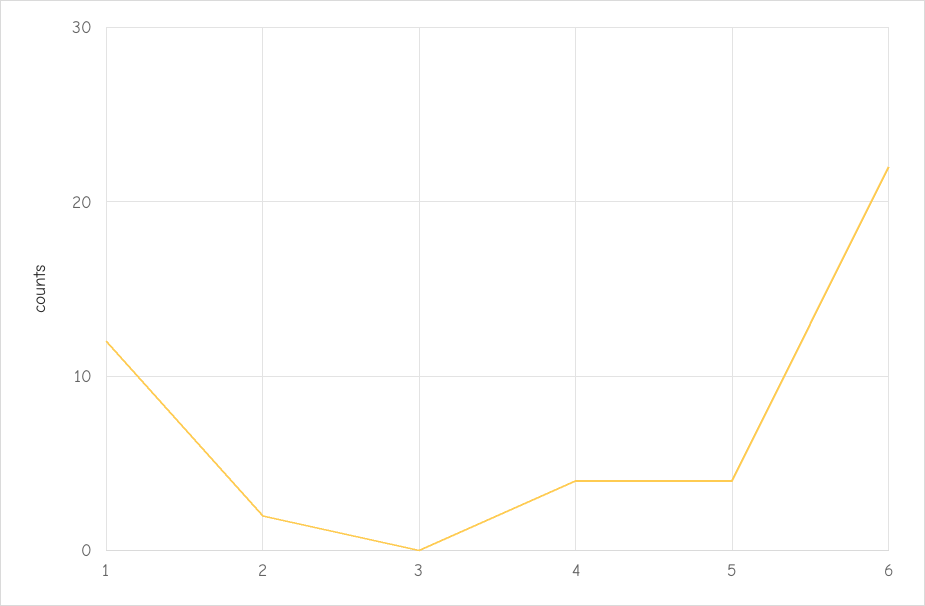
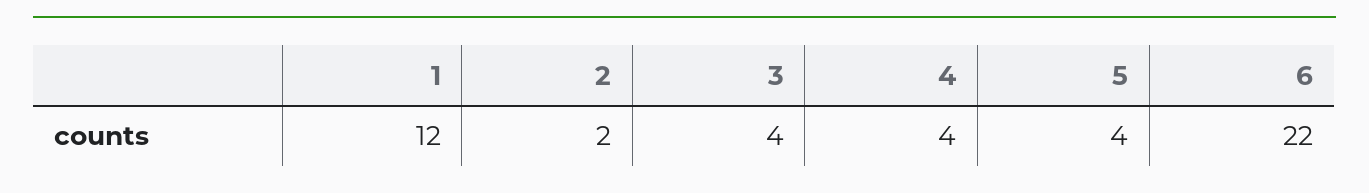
3: 0 -> 4

